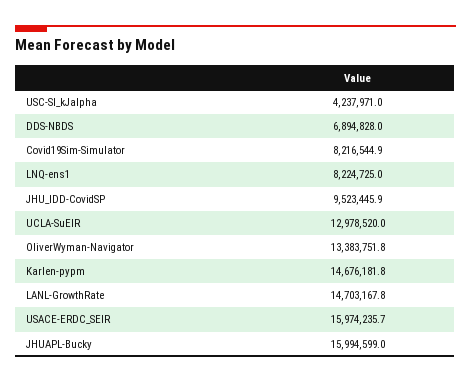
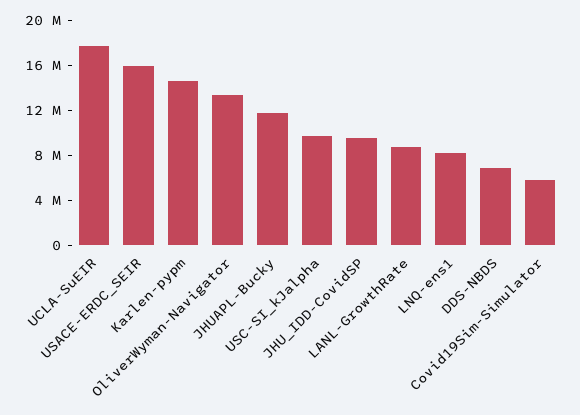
USC-SI_kJalpha: 4237971 -> 10000000
Covid19Sim-Simulator: 8216544.9 -> 6000000
UCLA-SuEIR: 12978520 -> 18000000
LANL-GrowthRate: 14703167.8 -> 9000000
JHUAPL-Bucky: 15994599 -> 12000000

